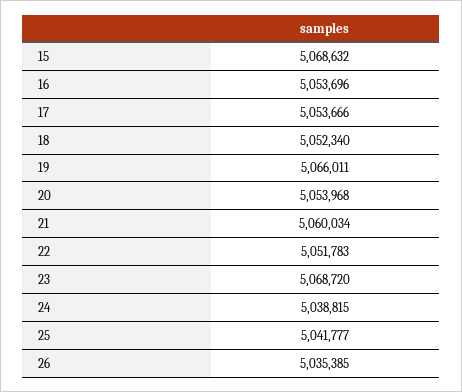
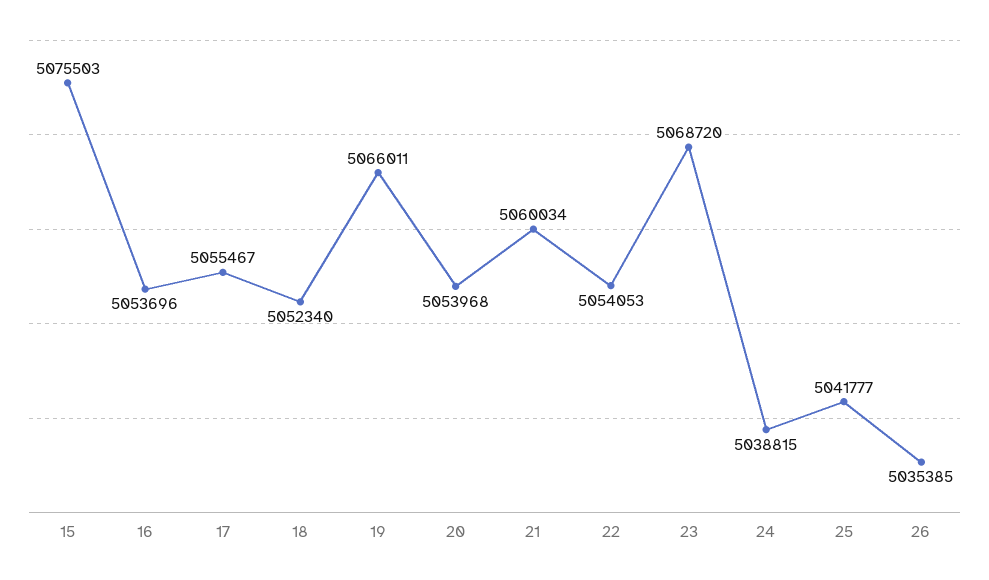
15: 5068632 -> 5075503
17: 5053666 -> 5055467
22: 5051783 -> 5054053

